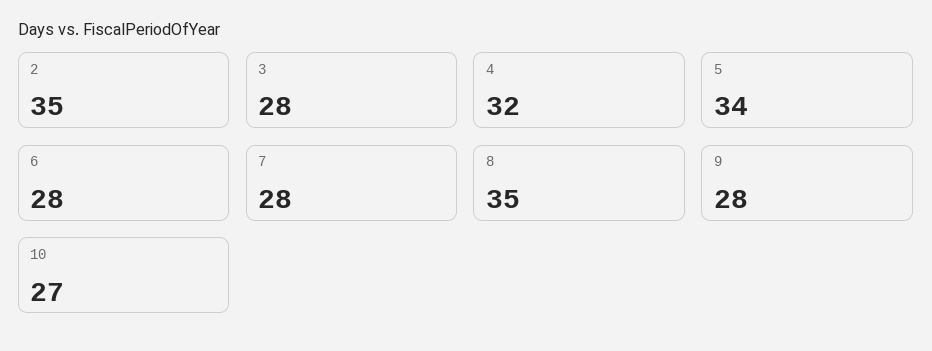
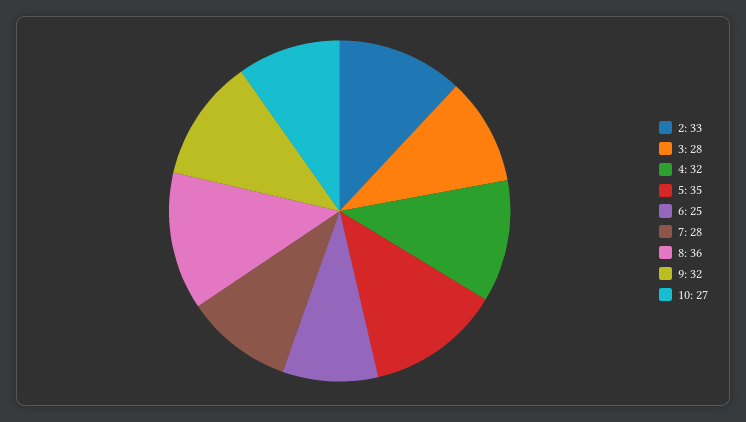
2: 35 -> 33
5: 34 -> 35
6: 28 -> 25
8: 35 -> 36
9: 28 -> 32

